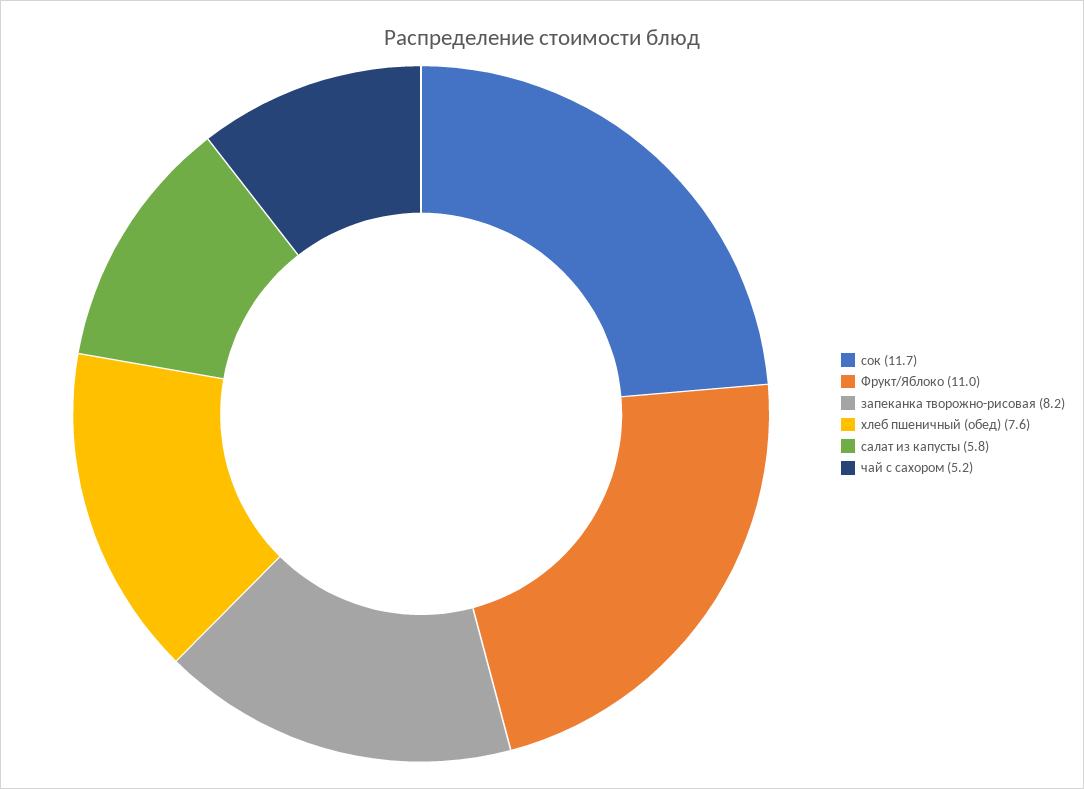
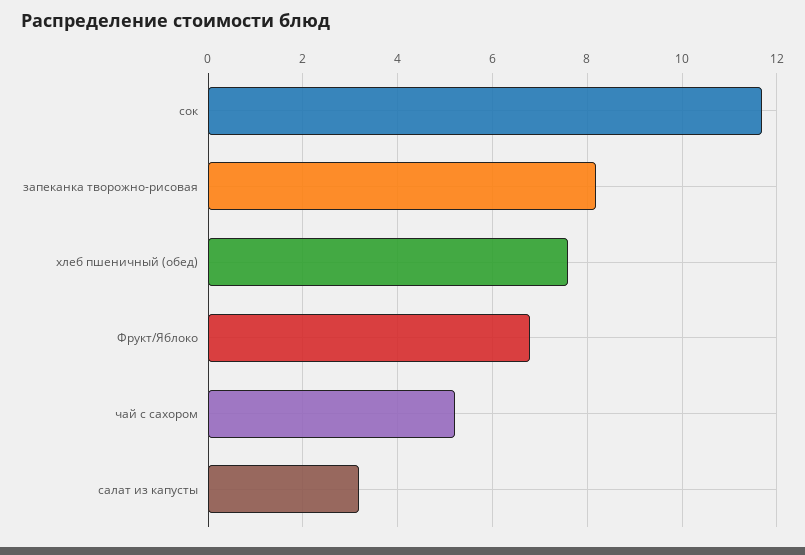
Фрукт/Яблоко: 11 -> 6.8
салат из капусты: 5.8 -> 3.2

